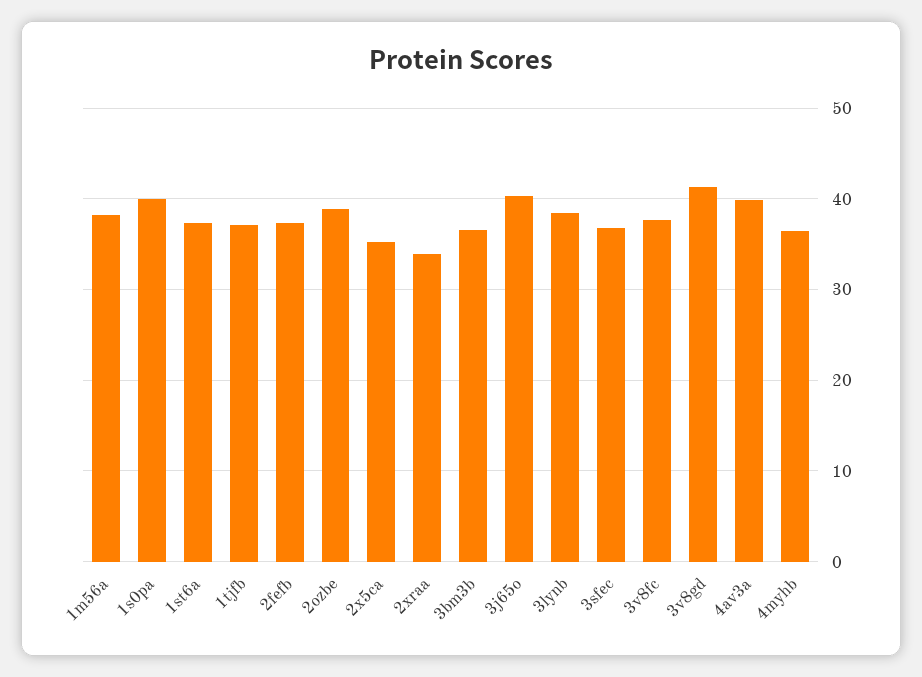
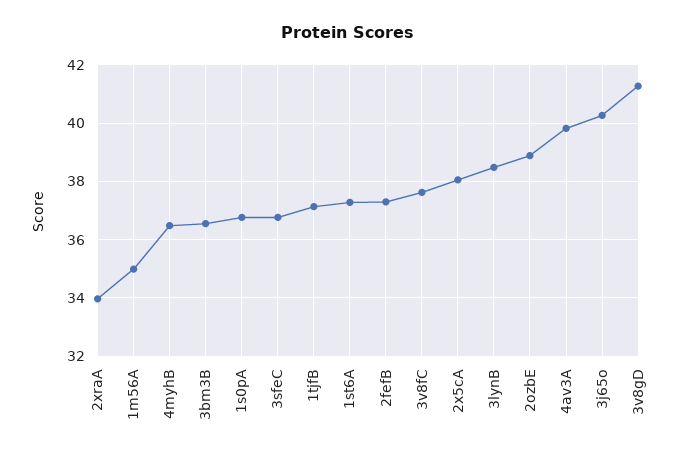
1m56a: 38 -> 35
1s0pa: 40 -> 36.75
2x5ca: 35 -> 38

